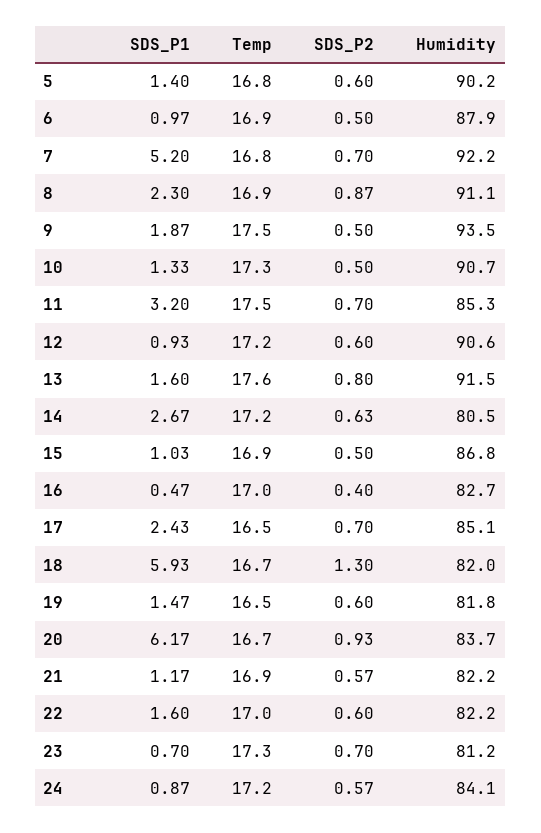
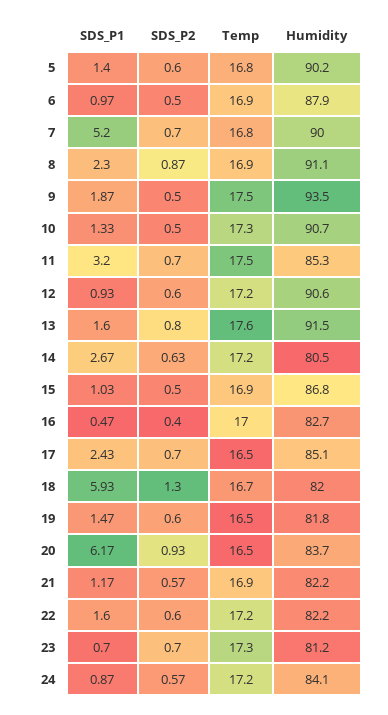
Humidity, 7: 92.2 -> 90
Temp, 20: 16.7 -> 16.5
Temp, 22: 17 -> 17.2

